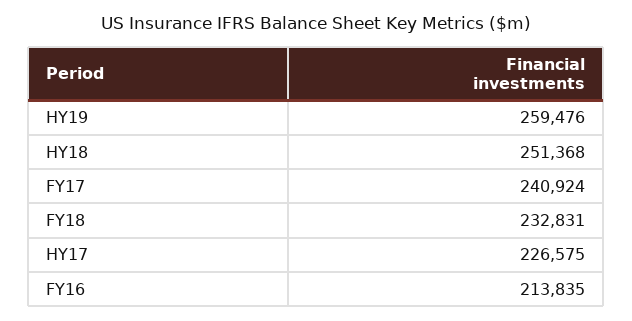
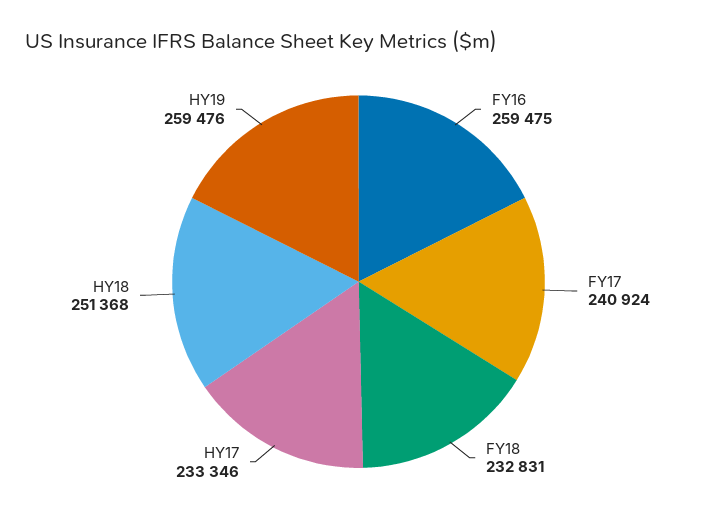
HY17: 226575 -> 233346
FY16: 213835 -> 259475

